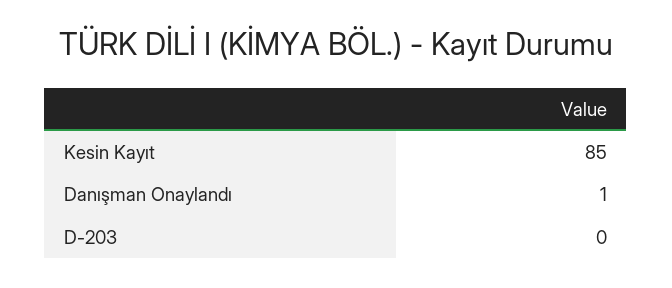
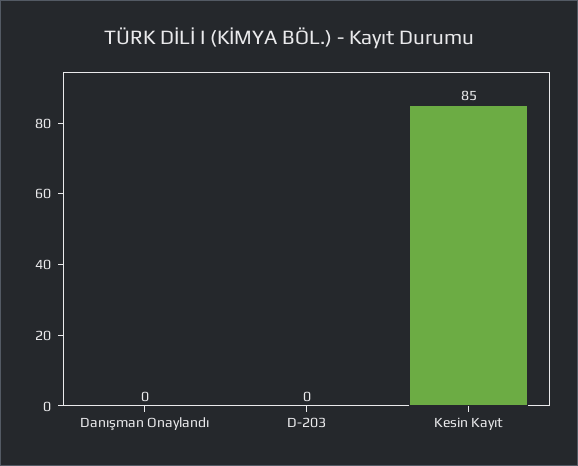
Danışman Onaylandı: 1 -> 0

